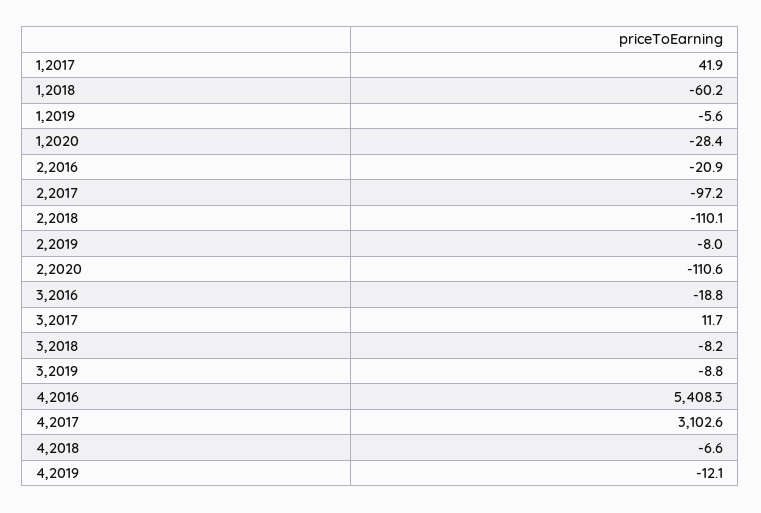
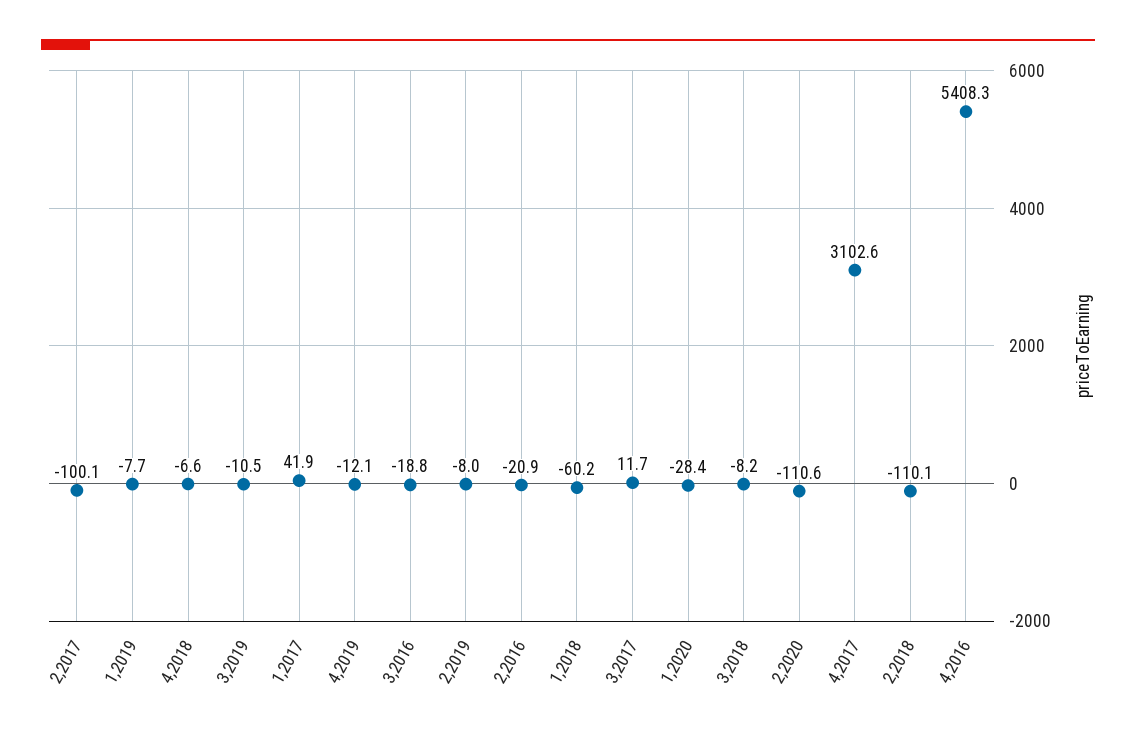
1,2019: -5.6 -> -7.7
2,2017: -97.2 -> -100.1
3,2019: -8.8 -> -10.5

